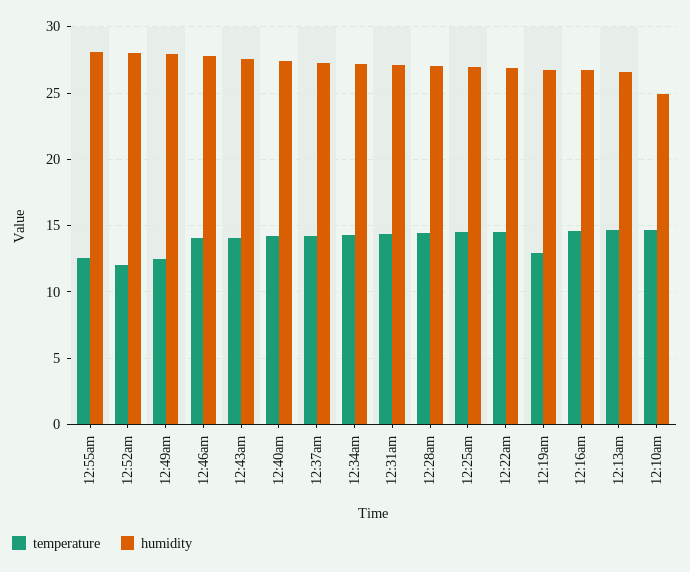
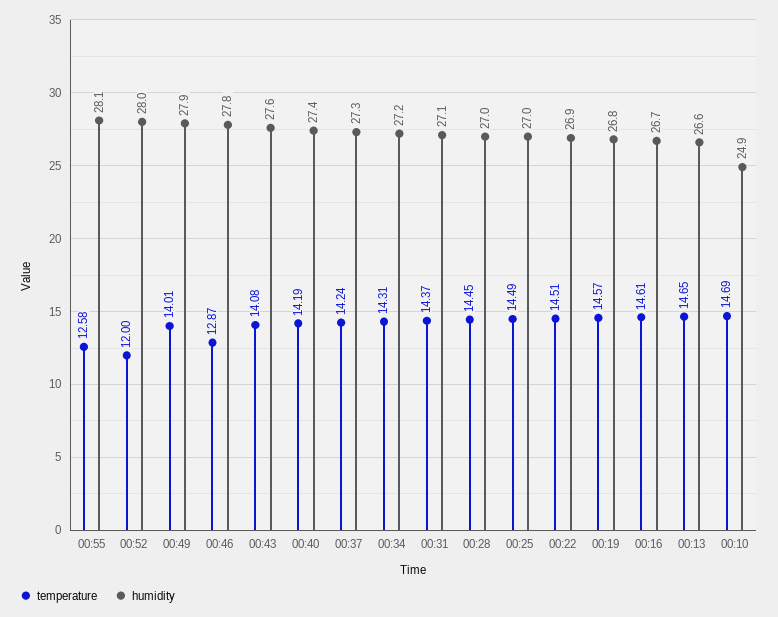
temperature, 12:49am: 12.5 -> 14.01
temperature, 12:46am: 14 -> 12.87
temperature, 12:19am: 13 -> 14.57

